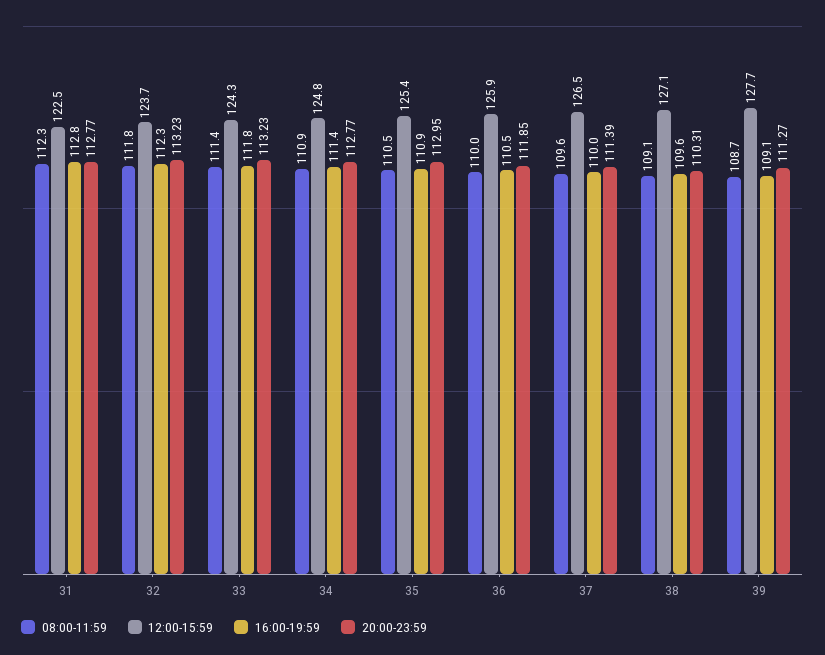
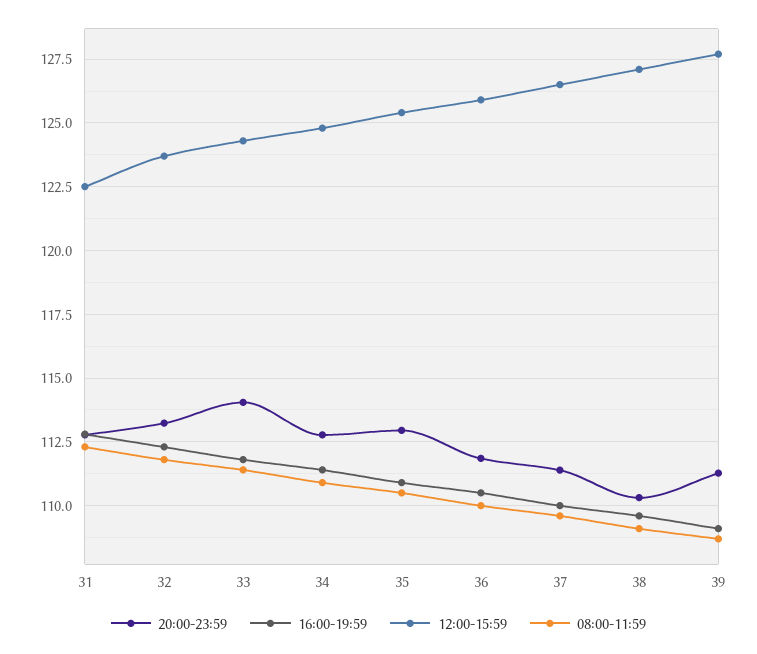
20:00-23:59, 33: 113.23 -> 114

